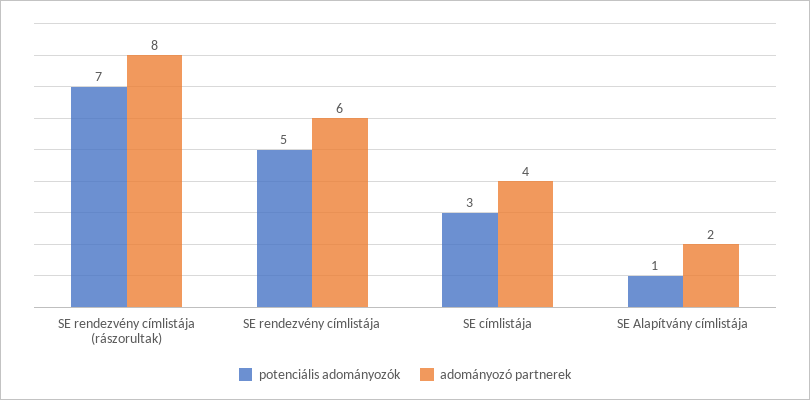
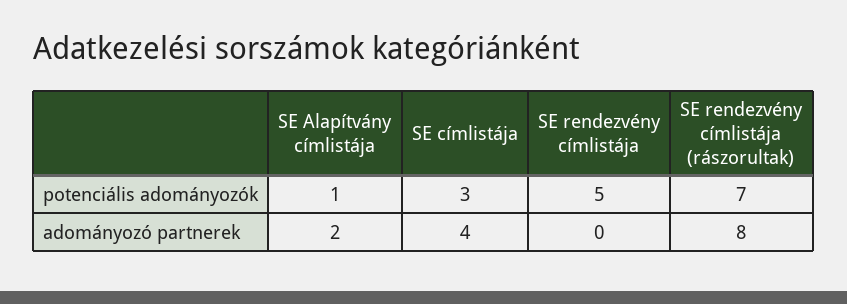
adományozó partnerek, SE rendezvény címlistája: 6 -> 0

